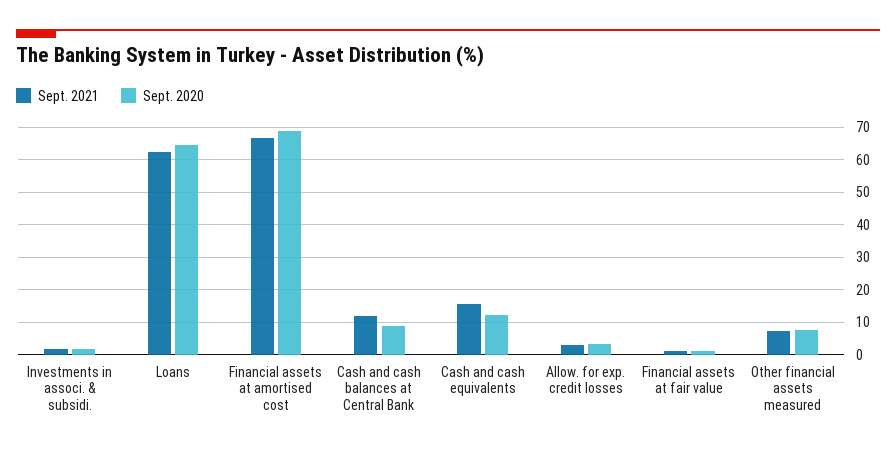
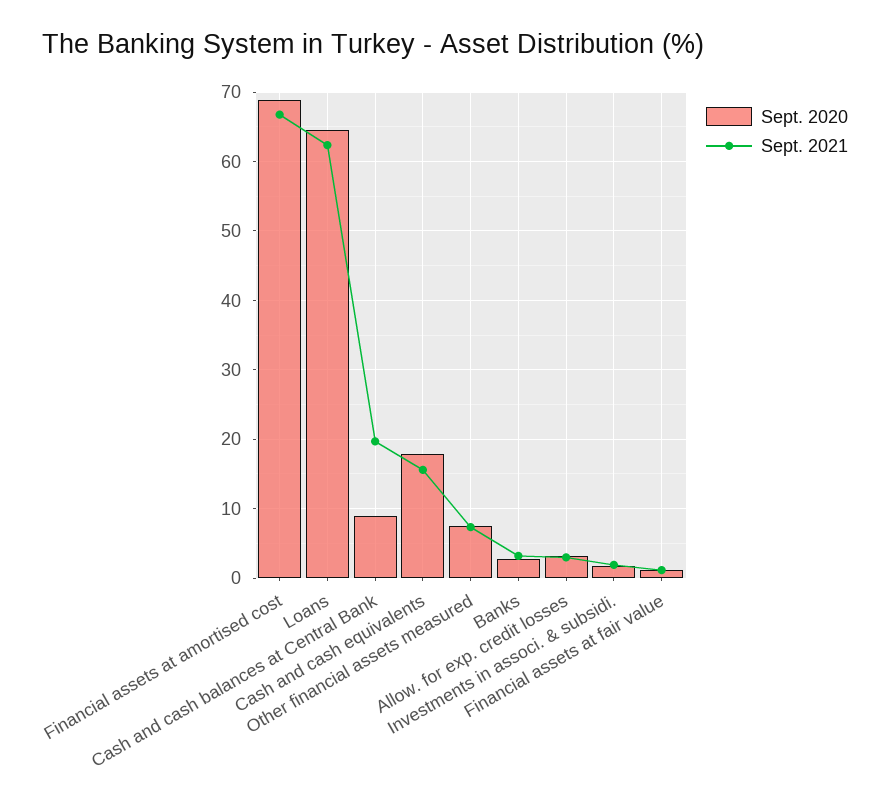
Sept. 2021, Cash and cash balances at Central Bank: 12 -> 20
Sept. 2020, Cash and cash equivalents: 12 -> 18
Sept. 2020, Banks: none -> 3
Sept. 2021, Banks: none -> 3

